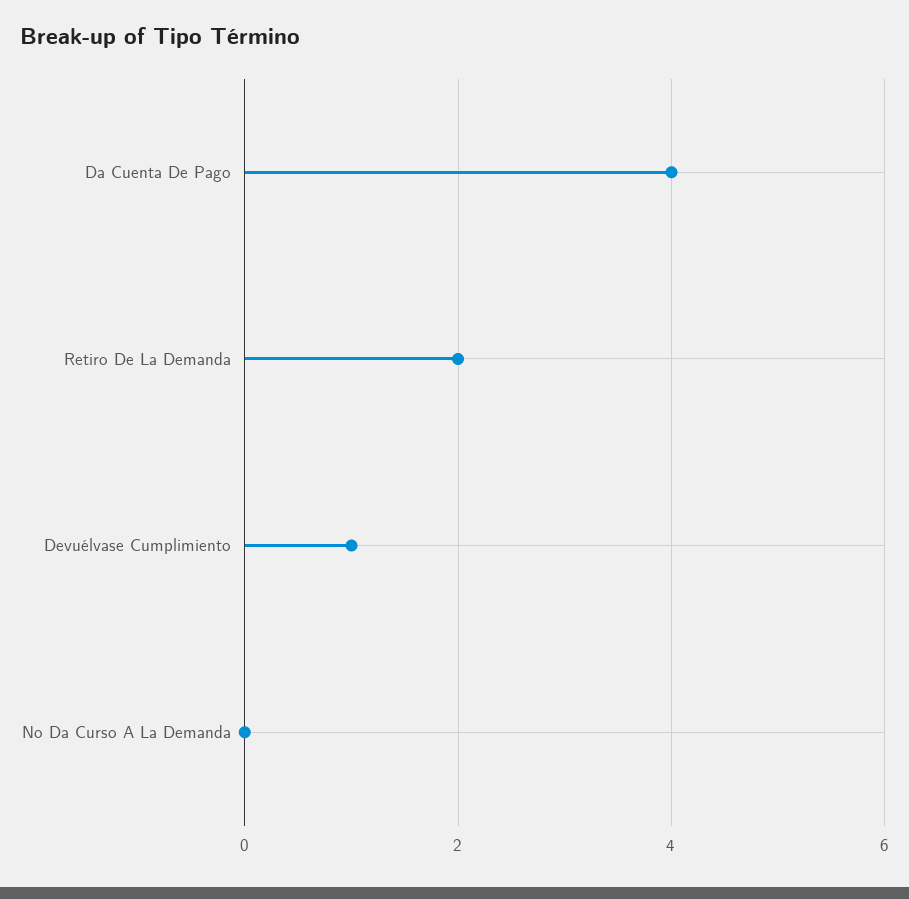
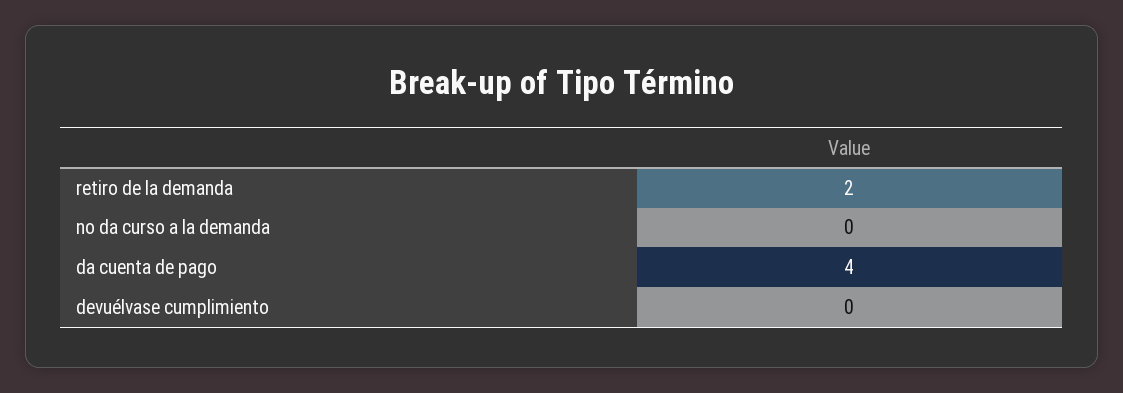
Devuélvase Cumplimiento: 1 -> 0

